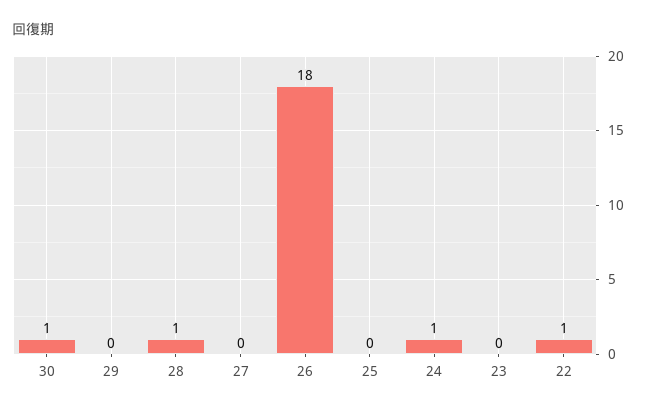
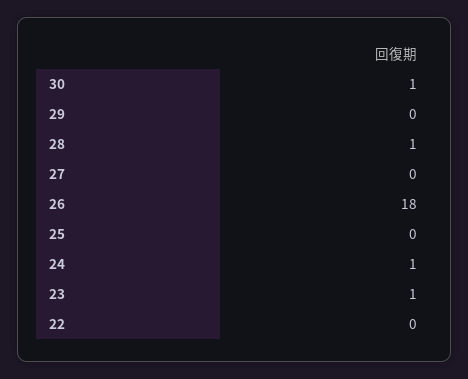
23: 0 -> 1
22: 1 -> 0

